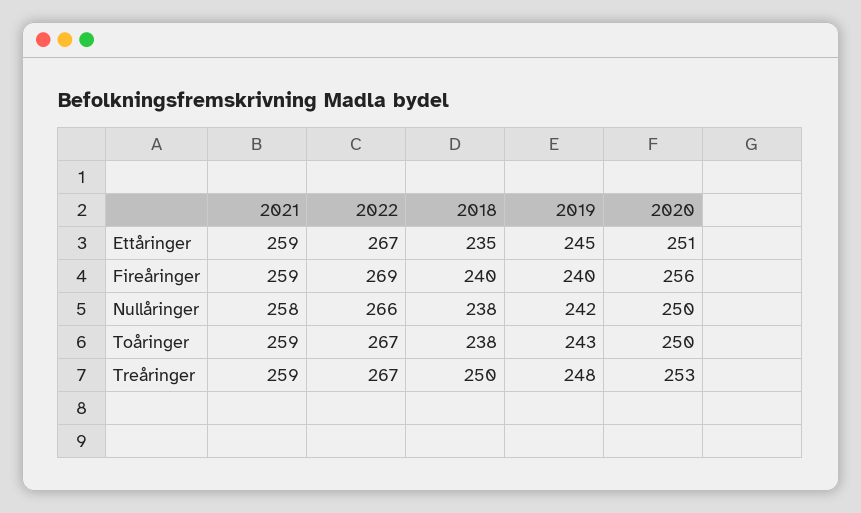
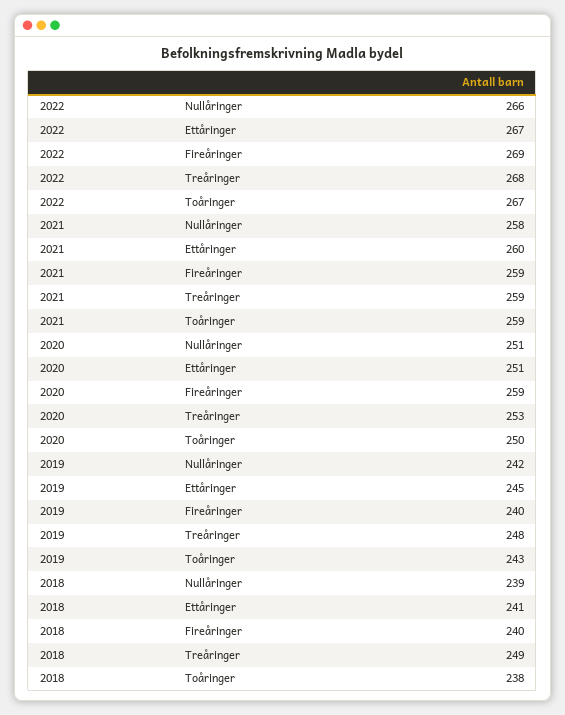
2021, Ettåringer: 259 -> 260
2018, Ettåringer: 235 -> 241
2020, Fireåringer: 256 -> 259
2018, Nullåringer: 238 -> 239
2020, Nullåringer: 250 -> 251
2022, Treåringer: 267 -> 268
2018, Treåringer: 250 -> 249

